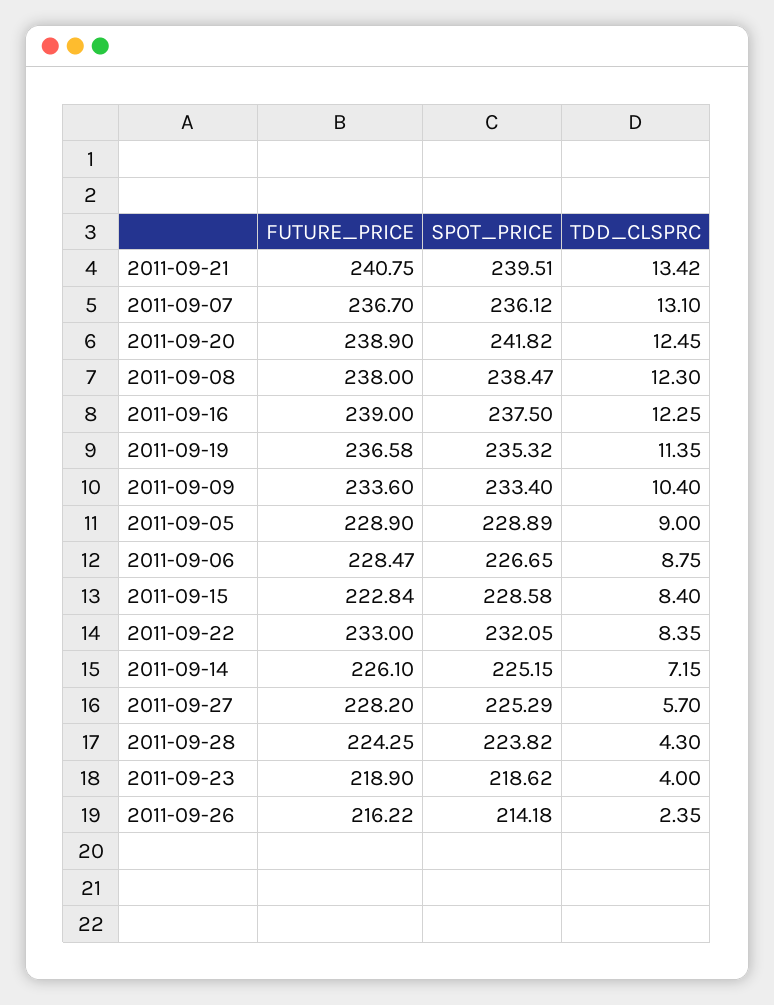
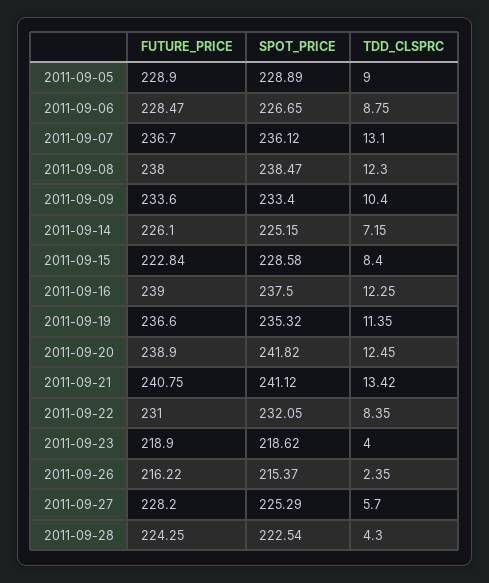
SPOT_PRICE, 2011-09-21: 239.51 -> 241.12
FUTURE_PRICE, 2011-09-19: 236.58 -> 236.6
FUTURE_PRICE, 2011-09-22: 233 -> 231
SPOT_PRICE, 2011-09-28: 223.82 -> 222.54
SPOT_PRICE, 2011-09-26: 214.18 -> 215.37

